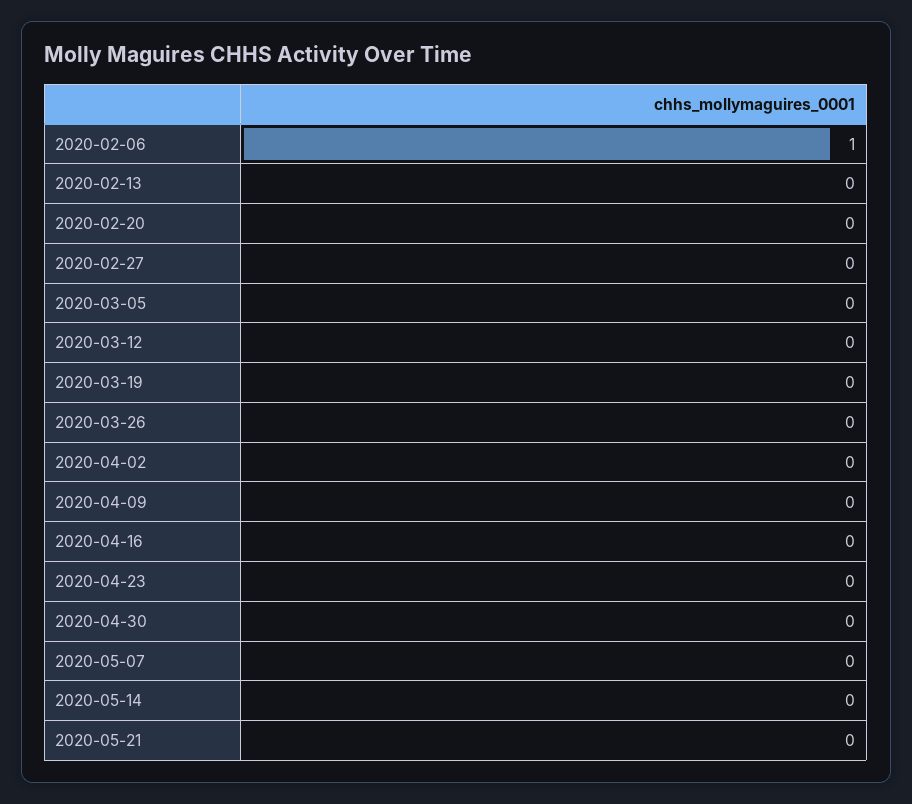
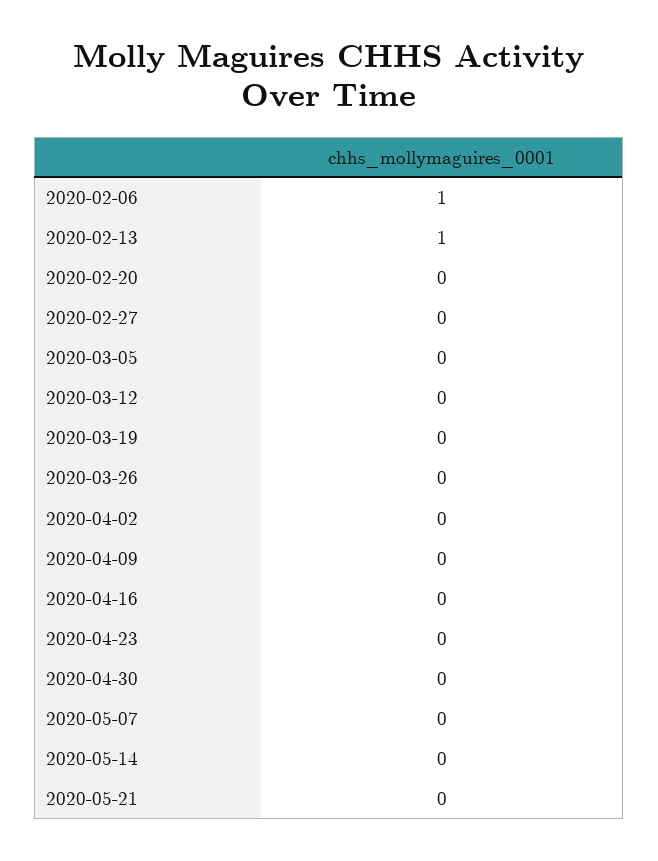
2020-02-13: 0 -> 1

